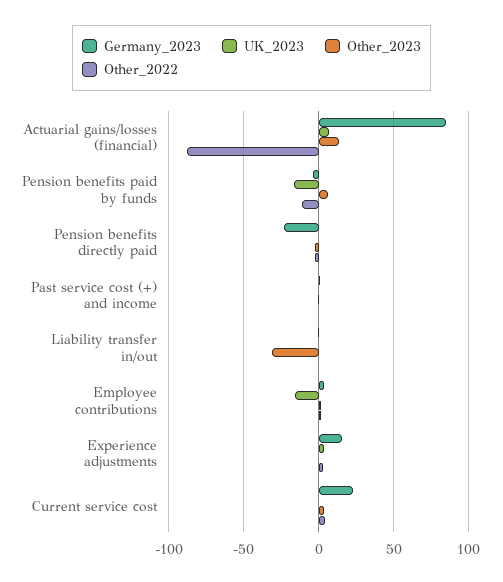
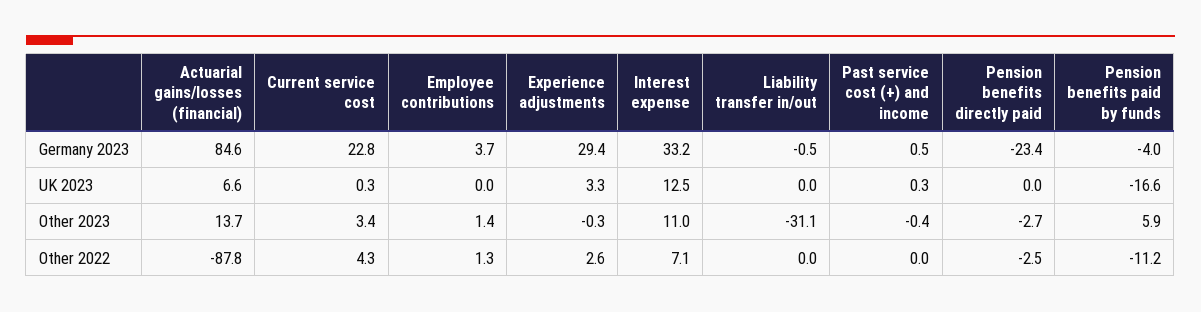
UK_2023, Employee contributions: -15 -> 0
Germany_2023, Experience adjustments: 15 -> 29.4
Germany_2023, Interest expense: none -> 33.2
UK_2023, Interest expense: none -> 12.5
Other_2023, Interest expense: none -> 11
Other_2022, Interest expense: none -> 7.1

